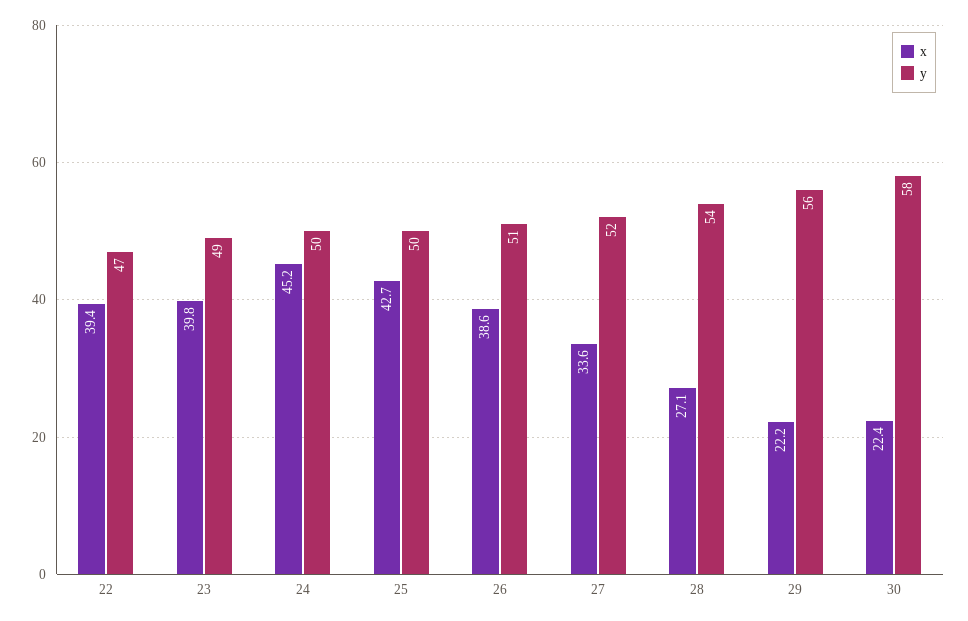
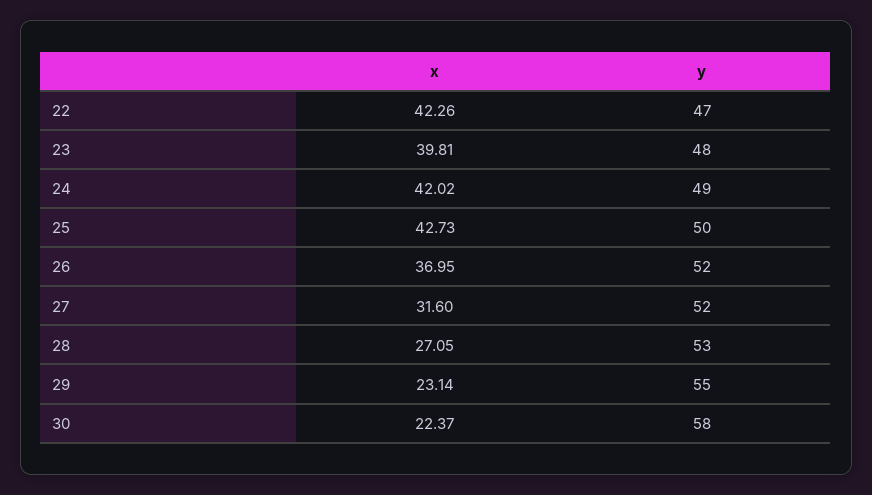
x, 22: 39.4 -> 42.26
y, 23: 49 -> 48
x, 24: 45.2 -> 42.02
y, 24: 50 -> 49
x, 26: 38.6 -> 36.95
y, 26: 51 -> 52
x, 27: 33.6 -> 31.6
y, 28: 54 -> 53
x, 29: 22.2 -> 23.14
y, 29: 56 -> 55

